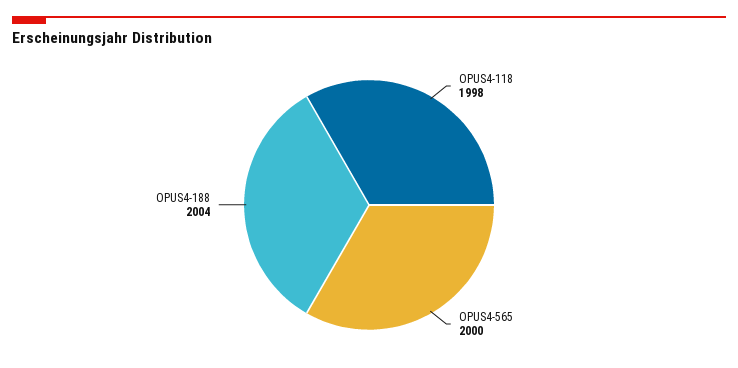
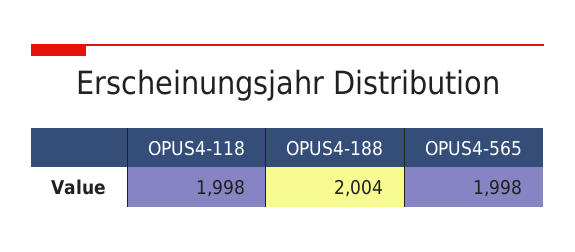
OPUS4-565: 2000 -> 1998

